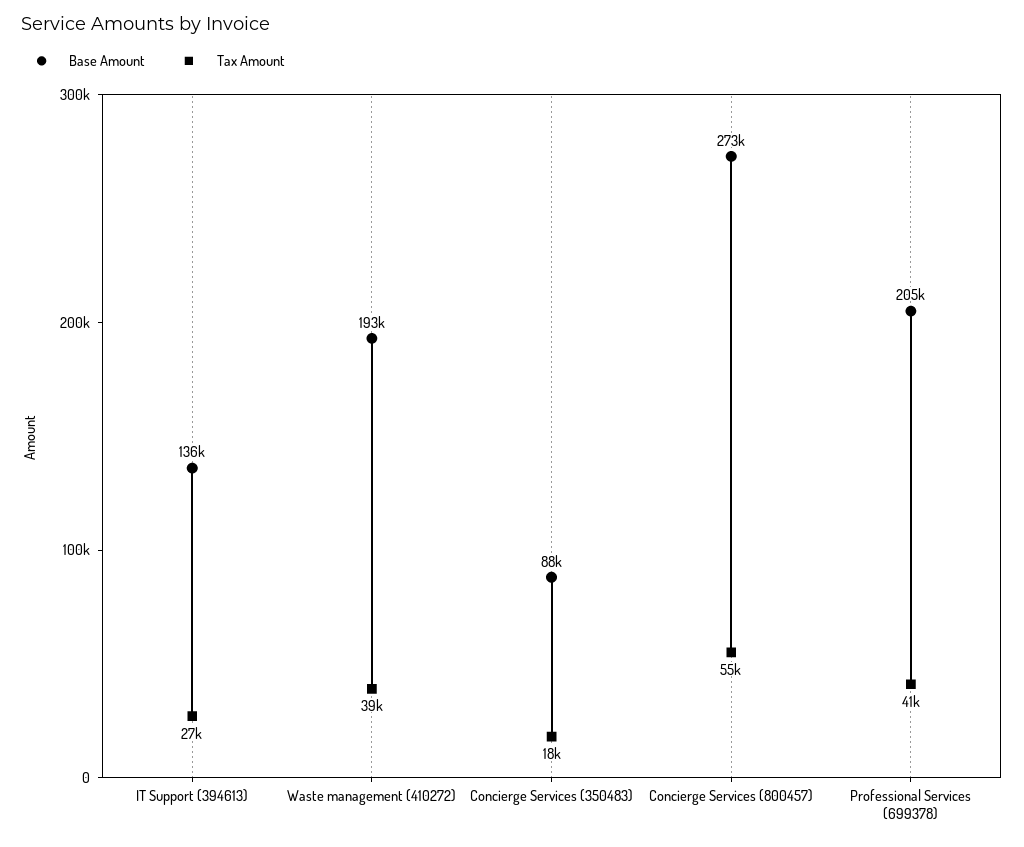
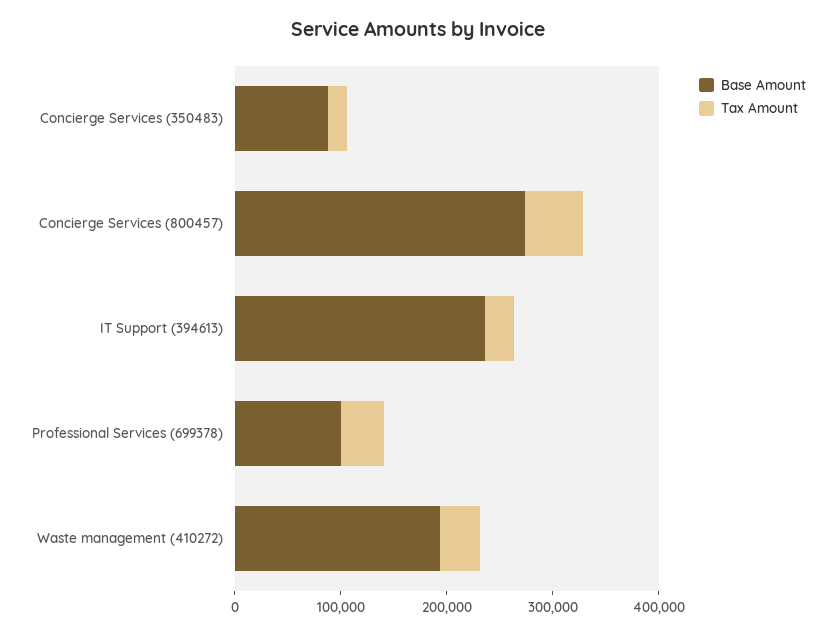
Base Amount, IT Support (394613): 136000 -> 240000
Base Amount, Professional Services (699378): 205000 -> 100000

